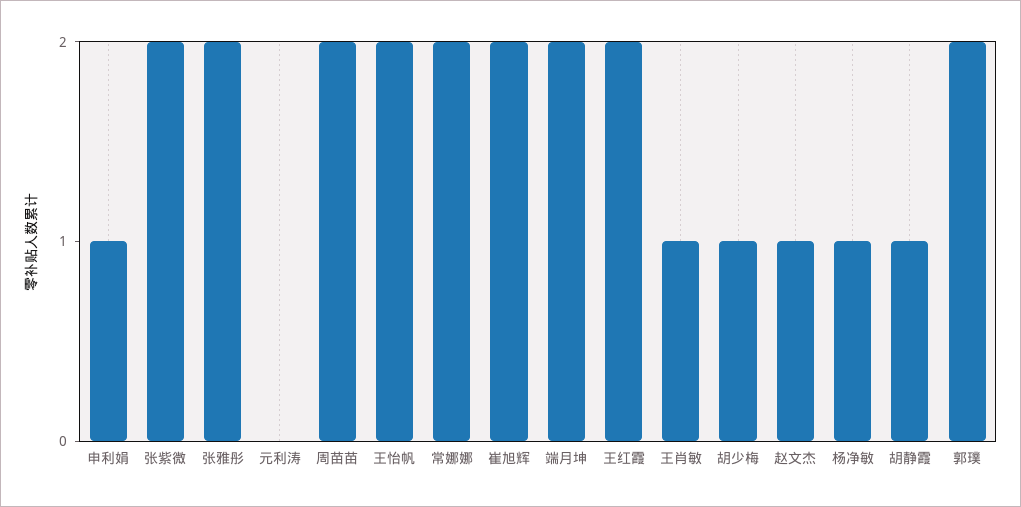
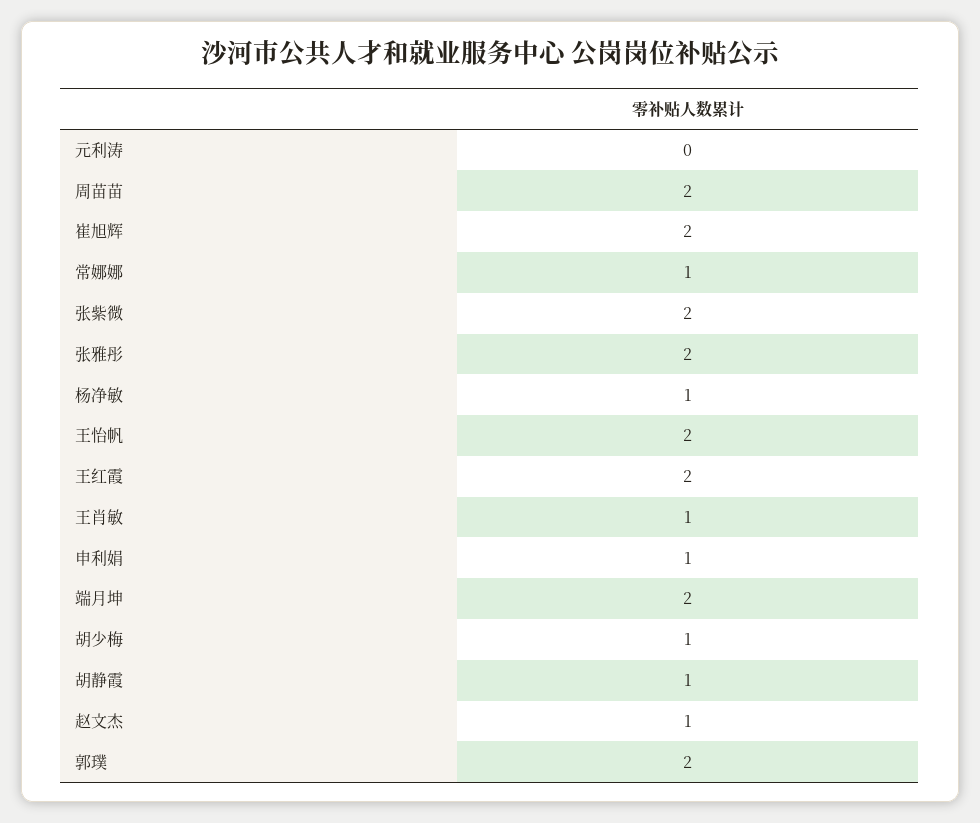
常娜娜: 2 -> 1

